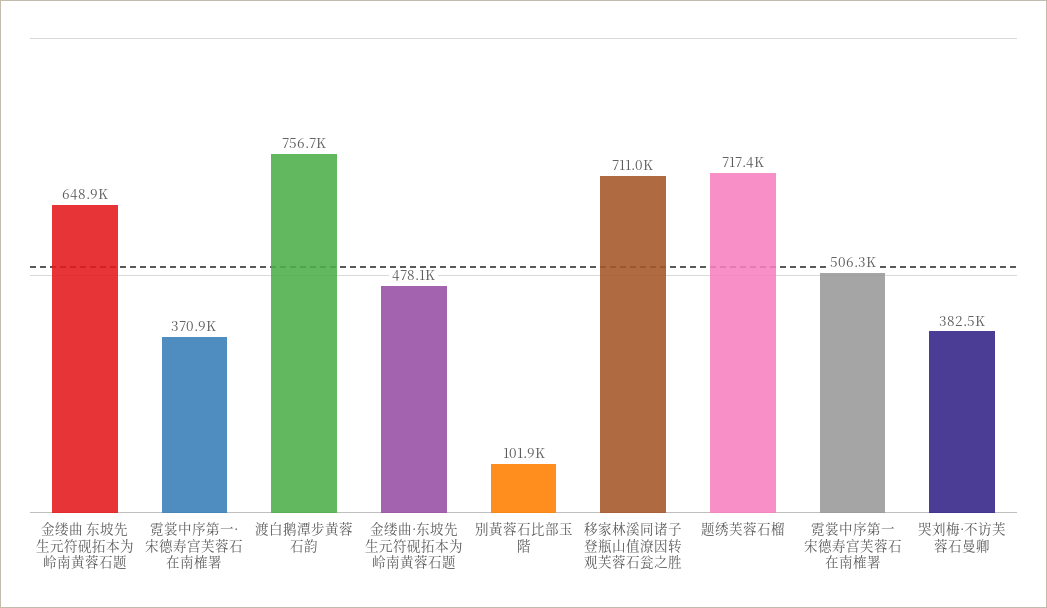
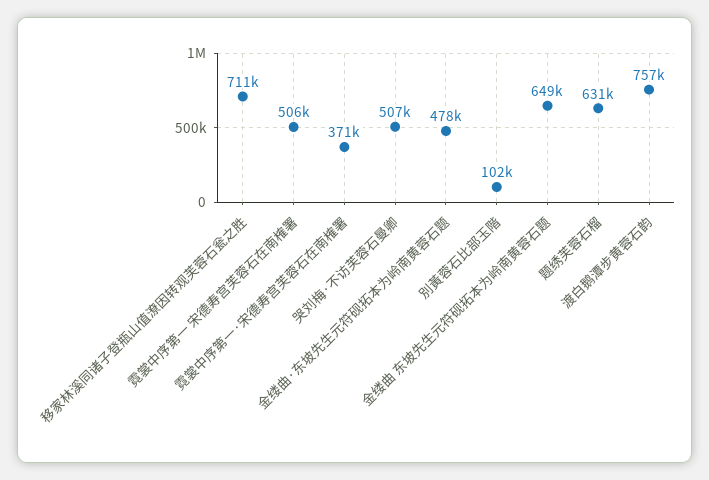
题绣芙蓉石榴: 717400 -> 631000
哭刘梅·不访芙蓉石曼卿: 382500 -> 507000

